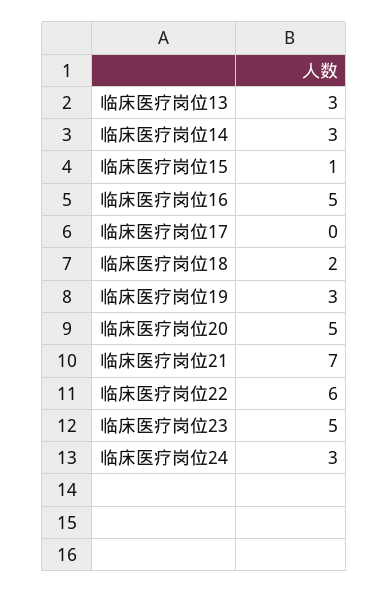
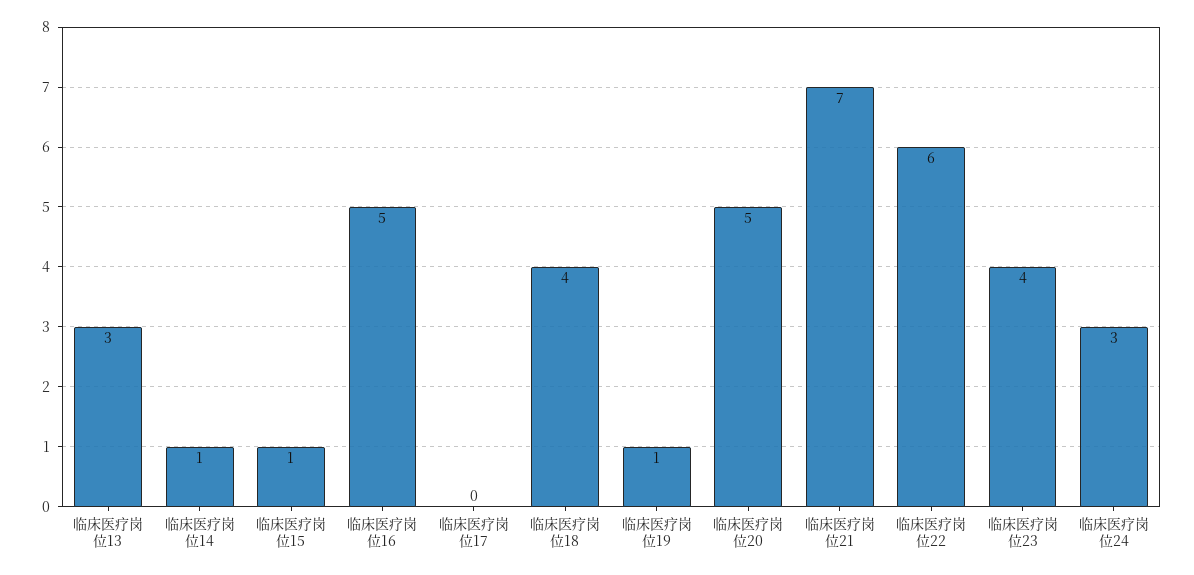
临床医疗岗位14: 3 -> 1
临床医疗岗位18: 2 -> 4
临床医疗岗位19: 3 -> 1
临床医疗岗位23: 5 -> 4

